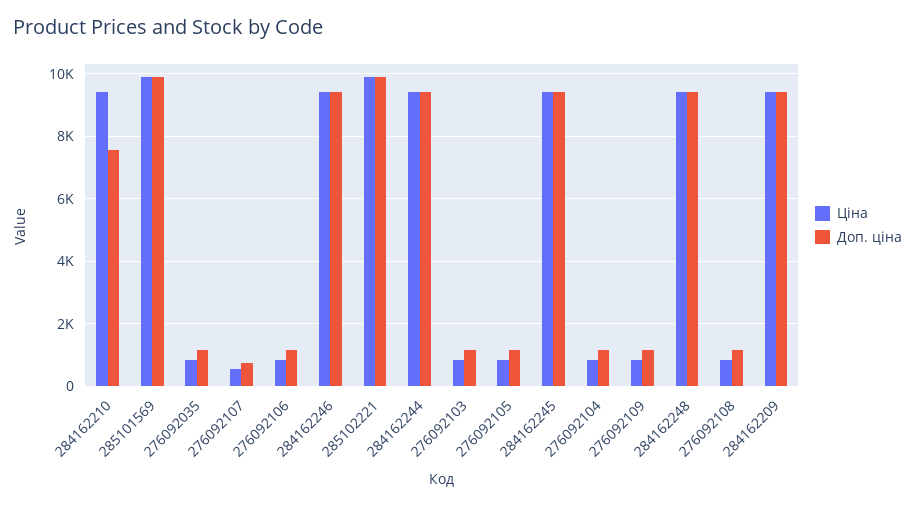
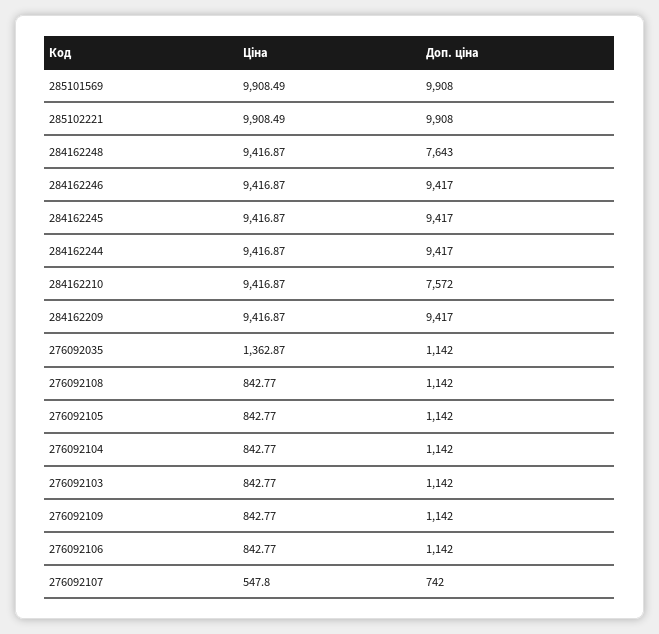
Ціна, 276092035: 800 -> 1362.87
Доп. ціна, 284162248: 9400 -> 7643

